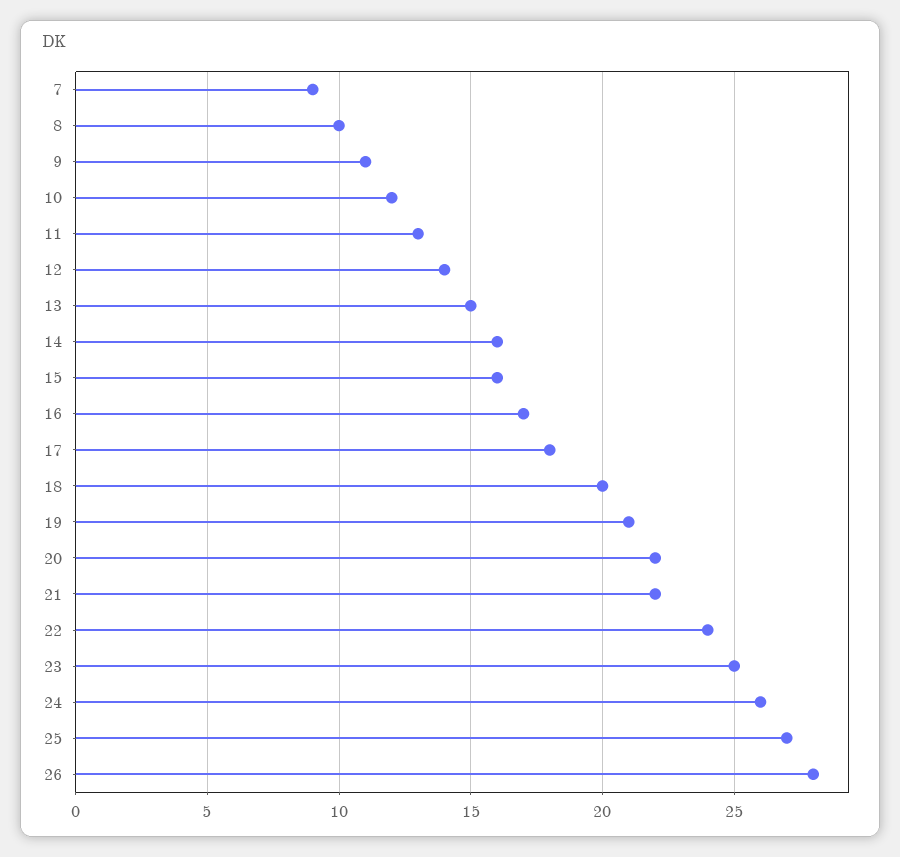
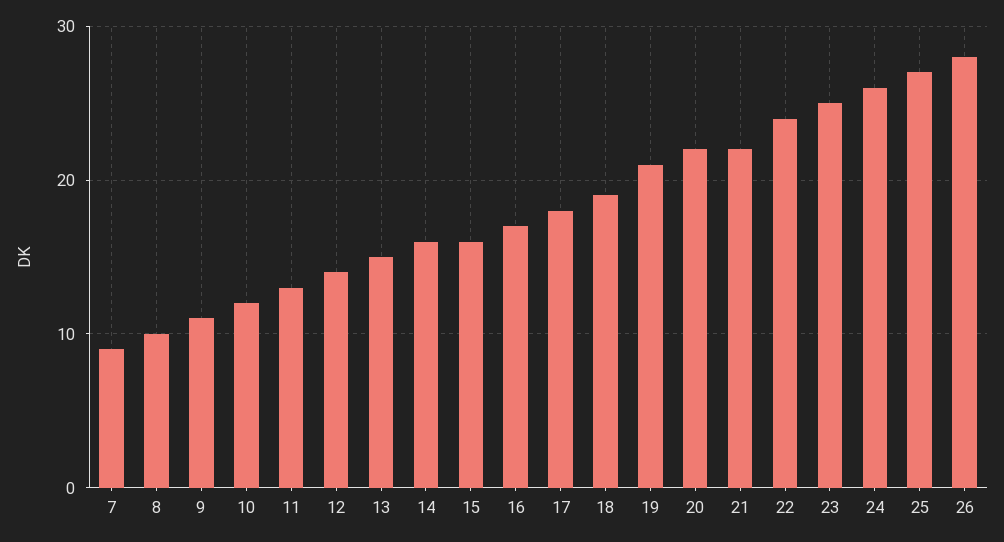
18: 20 -> 19

